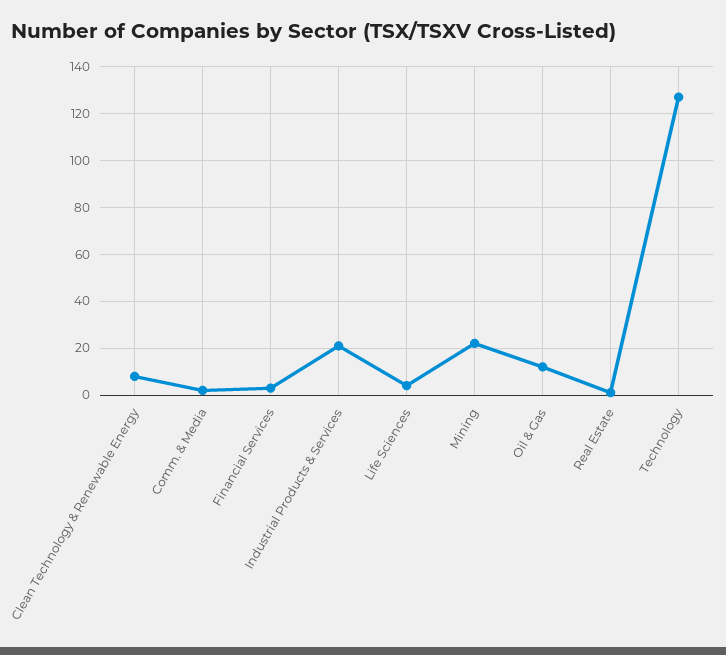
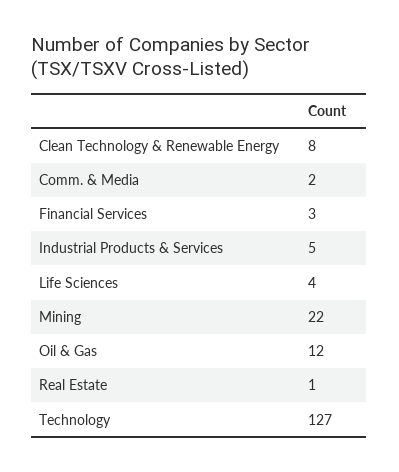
Industrial Products & Services: 20 -> 5

